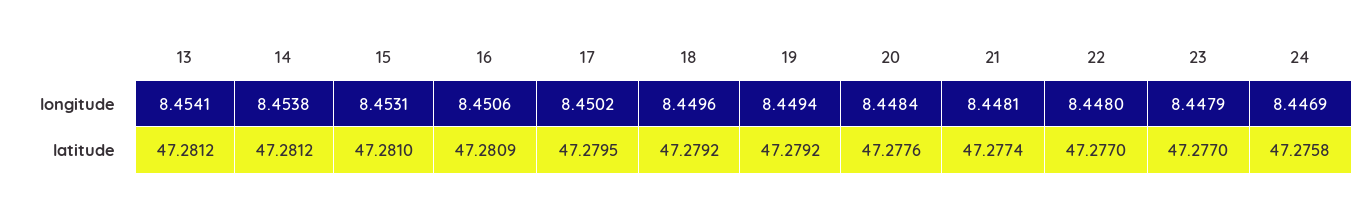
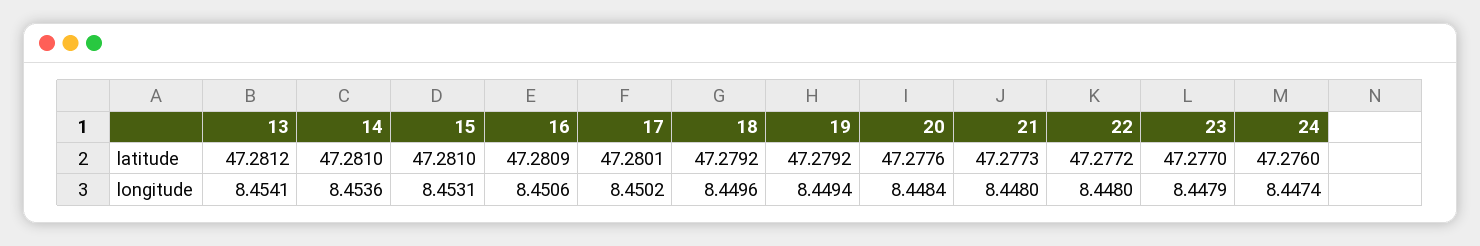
14, longitude: 8.4538 -> 8.4536
21, longitude: 8.4481 -> 8.448
24, longitude: 8.4469 -> 8.4474
14, latitude: 47.2812 -> 47.281
17, latitude: 47.2795 -> 47.2801
21, latitude: 47.2774 -> 47.2773
22, latitude: 47.277 -> 47.2772
24, latitude: 47.2758 -> 47.276

